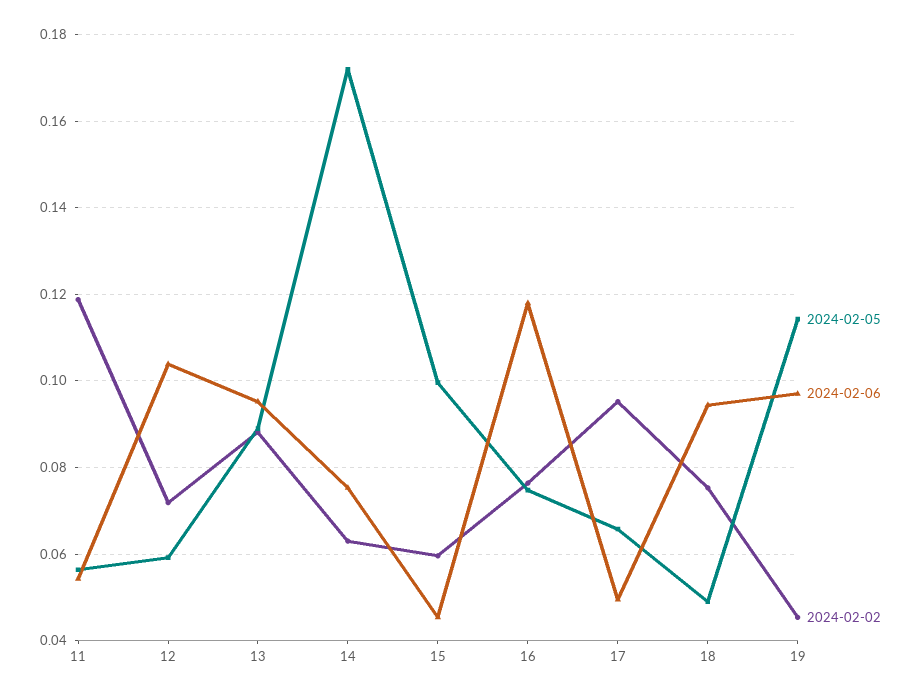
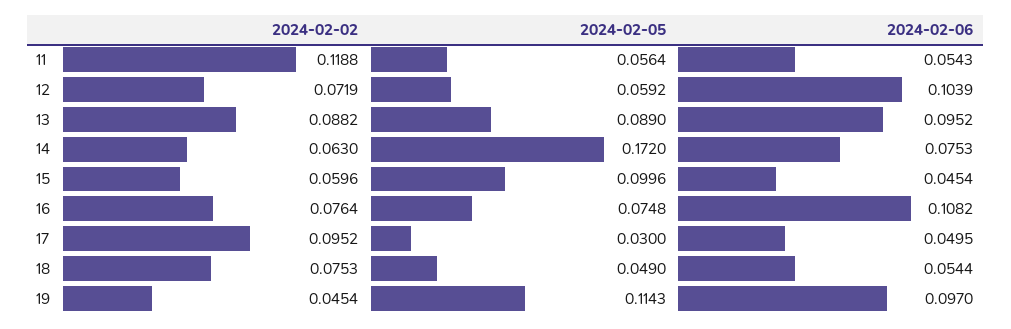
2024-02-06, 16: 0.118 -> 0.1082
2024-02-05, 17: 0.066 -> 0.03
2024-02-06, 18: 0.094 -> 0.0544

